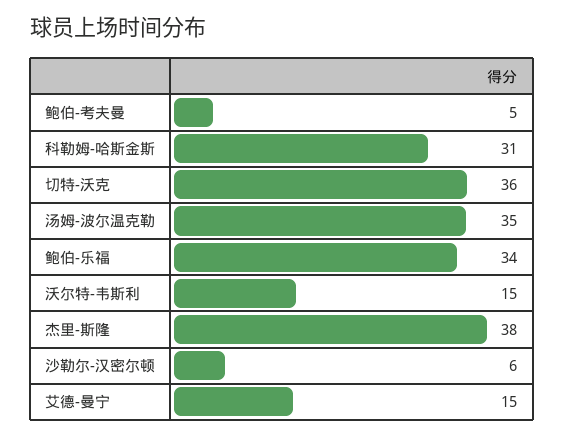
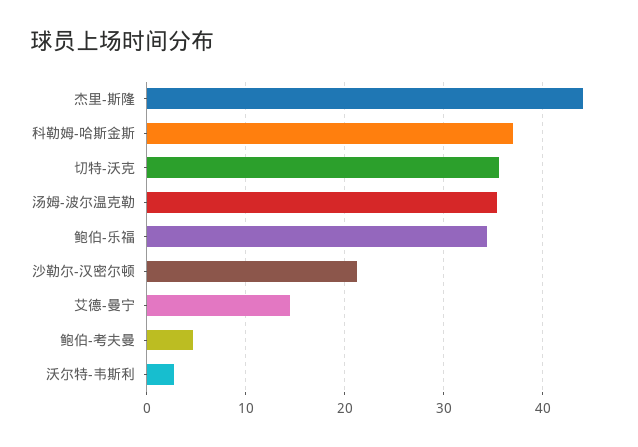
科勒姆-哈斯金斯: 31 -> 37
沃尔特-韦斯利: 15 -> 3
杰里-斯隆: 38 -> 44
沙勒尔-汉密尔顿: 6 -> 21

